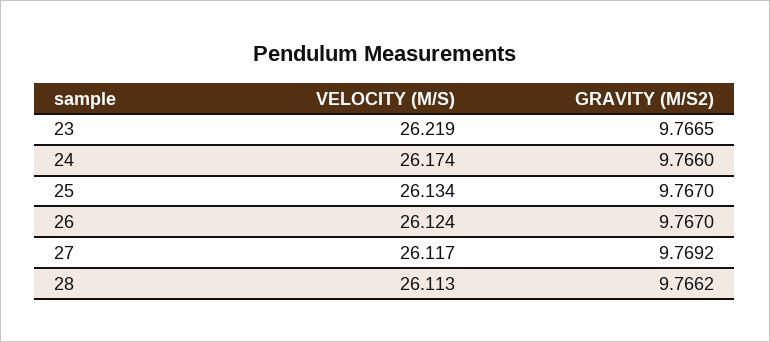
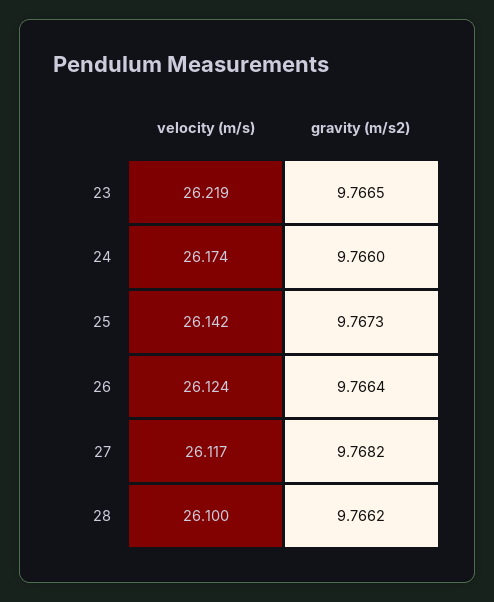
VELOCITY (M/S), 25: 26.134 -> 26.142
GRAVITY (M/S2), 25: 9.767 -> 9.7673
GRAVITY (M/S2), 26: 9.767 -> 9.7664
GRAVITY (M/S2), 27: 9.7692 -> 9.7682
VELOCITY (M/S), 28: 26.113 -> 26.1

